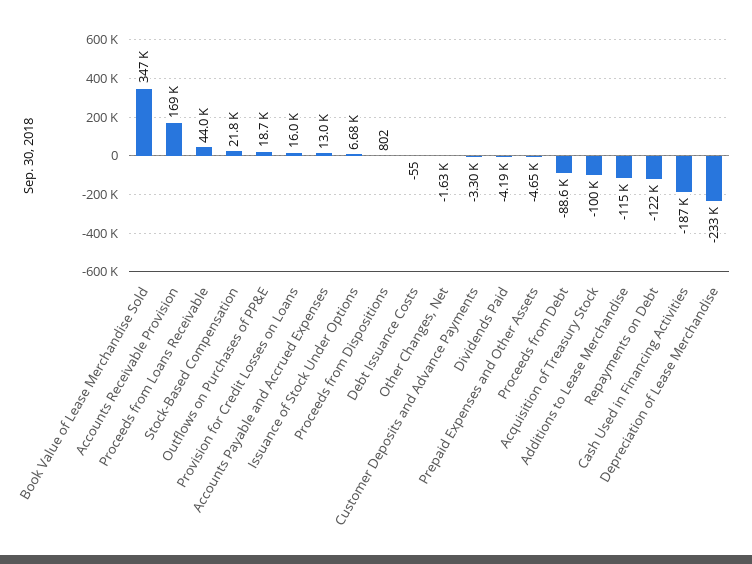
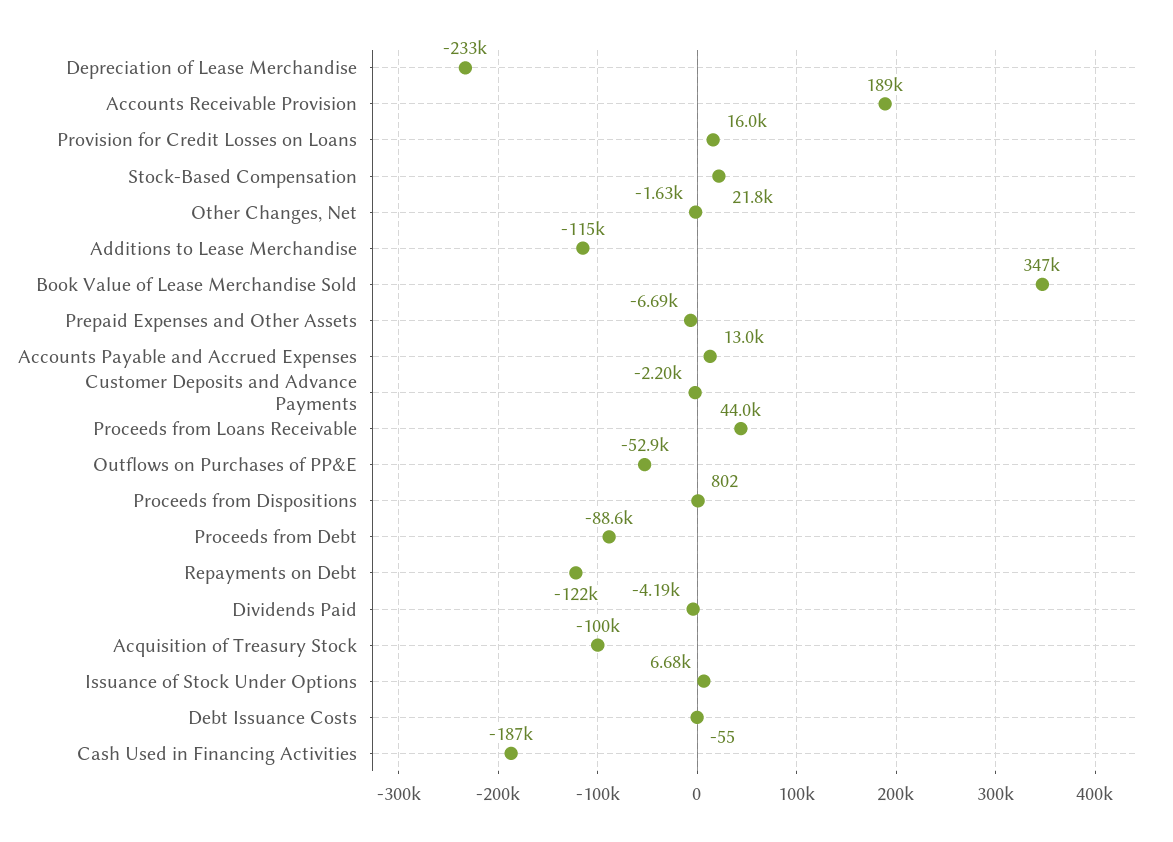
Accounts Receivable Provision: 169000 -> 189000
Outflows on Purchases of PP&E: 18700 -> -52900
Customer Deposits and Advance Payments: -3300 -> -2200
Prepaid Expenses and Other Assets: -4650 -> -6690

